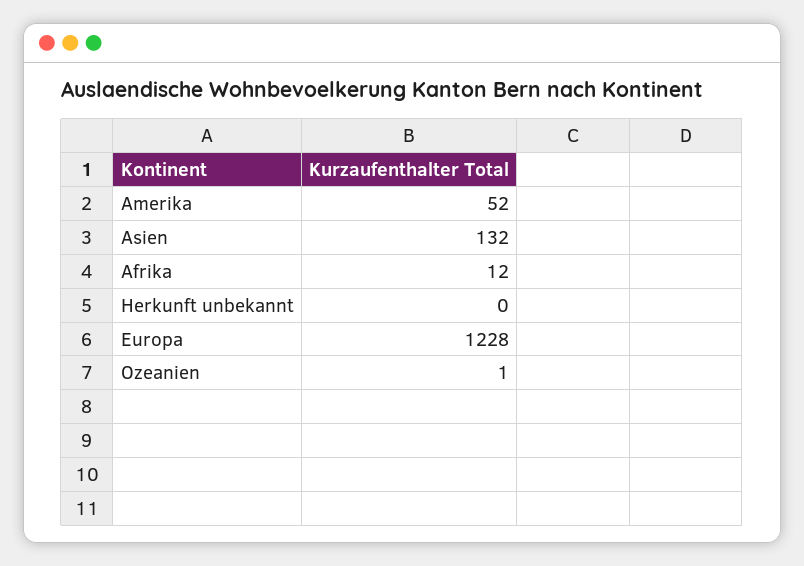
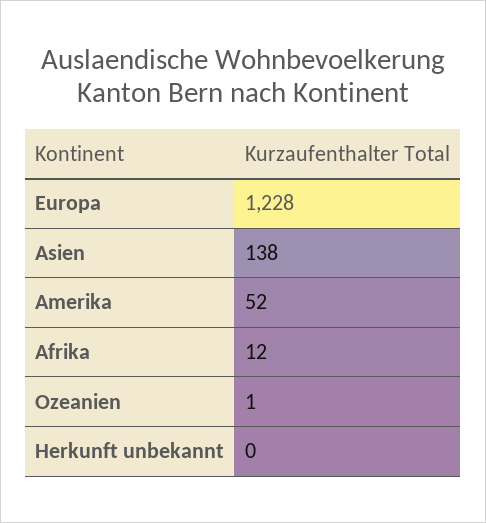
Asien: 132 -> 138

